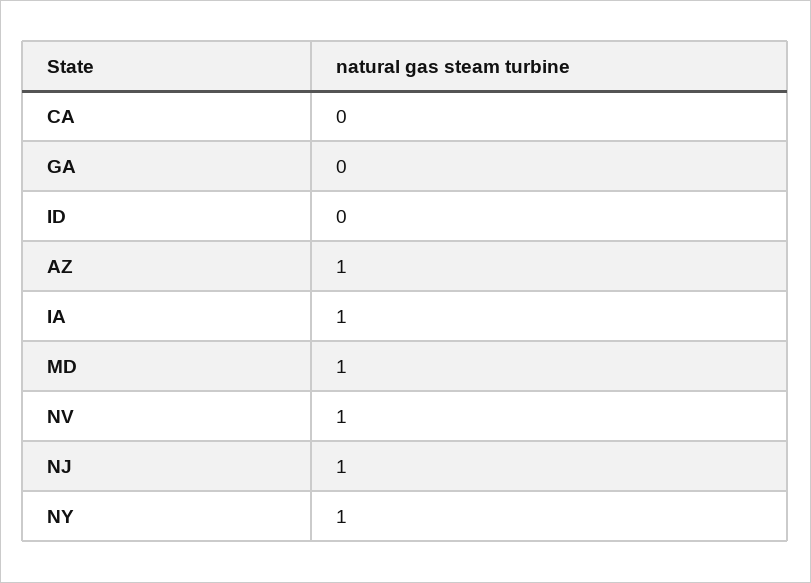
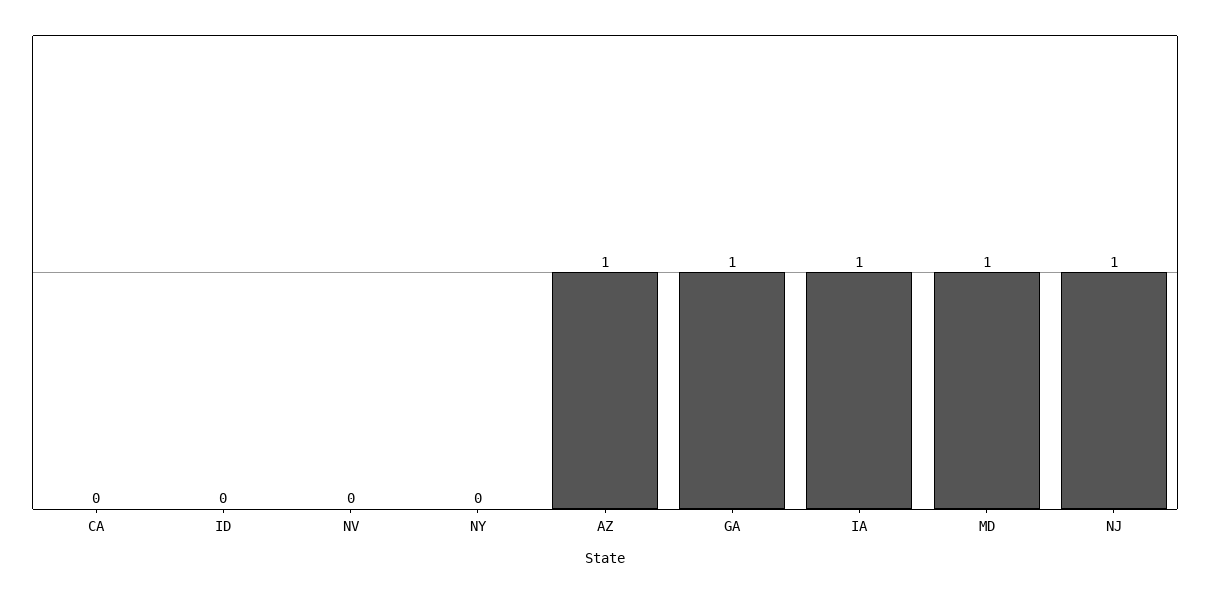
GA: 0 -> 1
NV: 1 -> 0
NY: 1 -> 0

